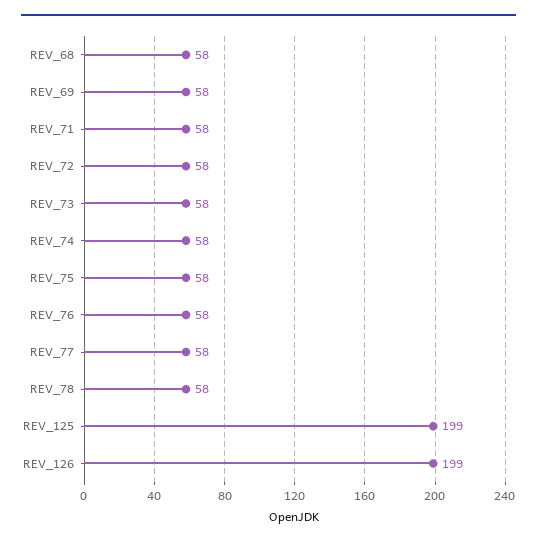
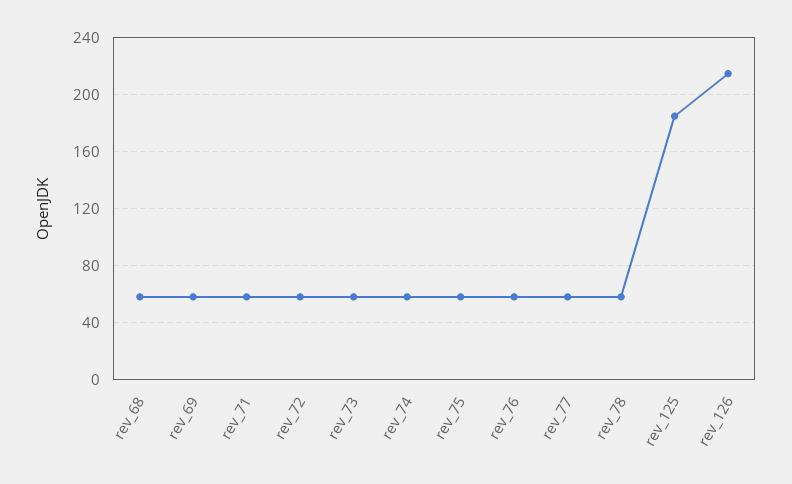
REV_125: 199 -> 185
REV_126: 199 -> 215

